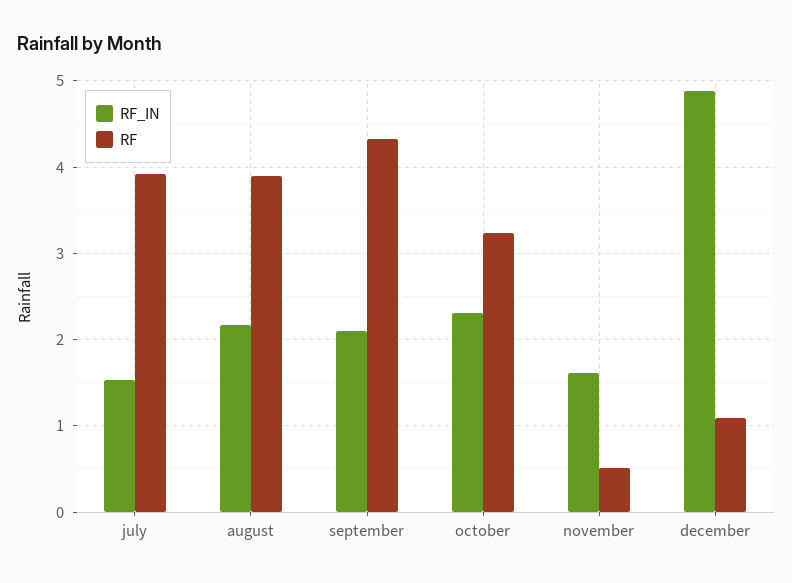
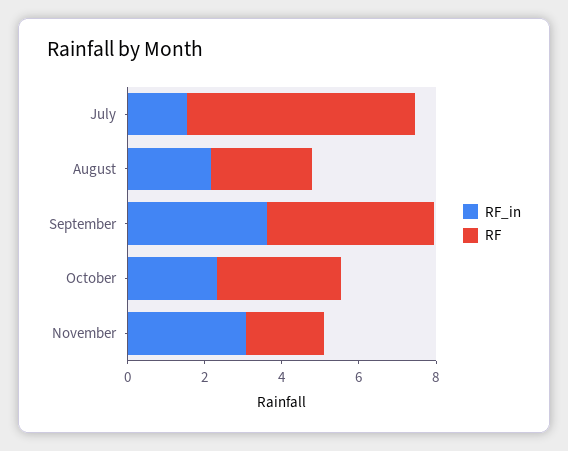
RF, july: 3.9 -> 6
RF, august: 3.9 -> 2.5
RF_IN, september: 2.1 -> 3.5
RF_IN, november: 1.6 -> 3
RF, november: 0.5 -> 2
RF_IN, december: 4.9 -> none
RF, december: 1.1 -> none

